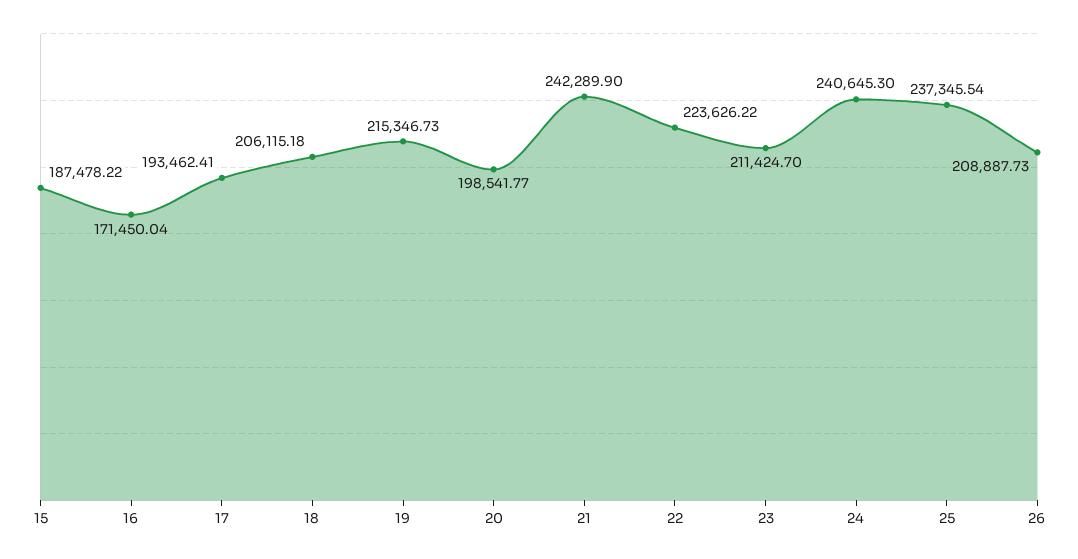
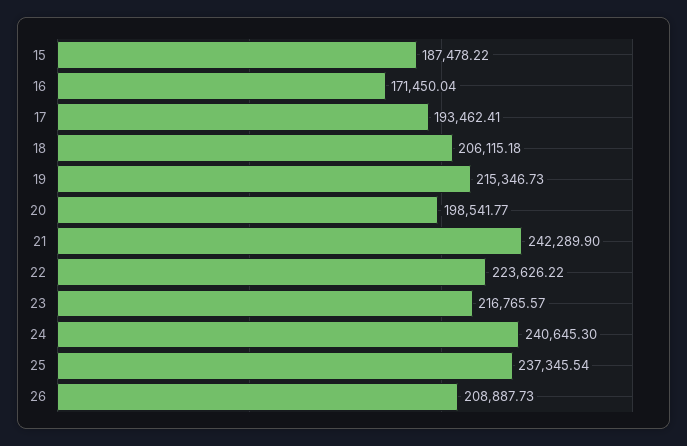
23: 211424.7 -> 216765.57

